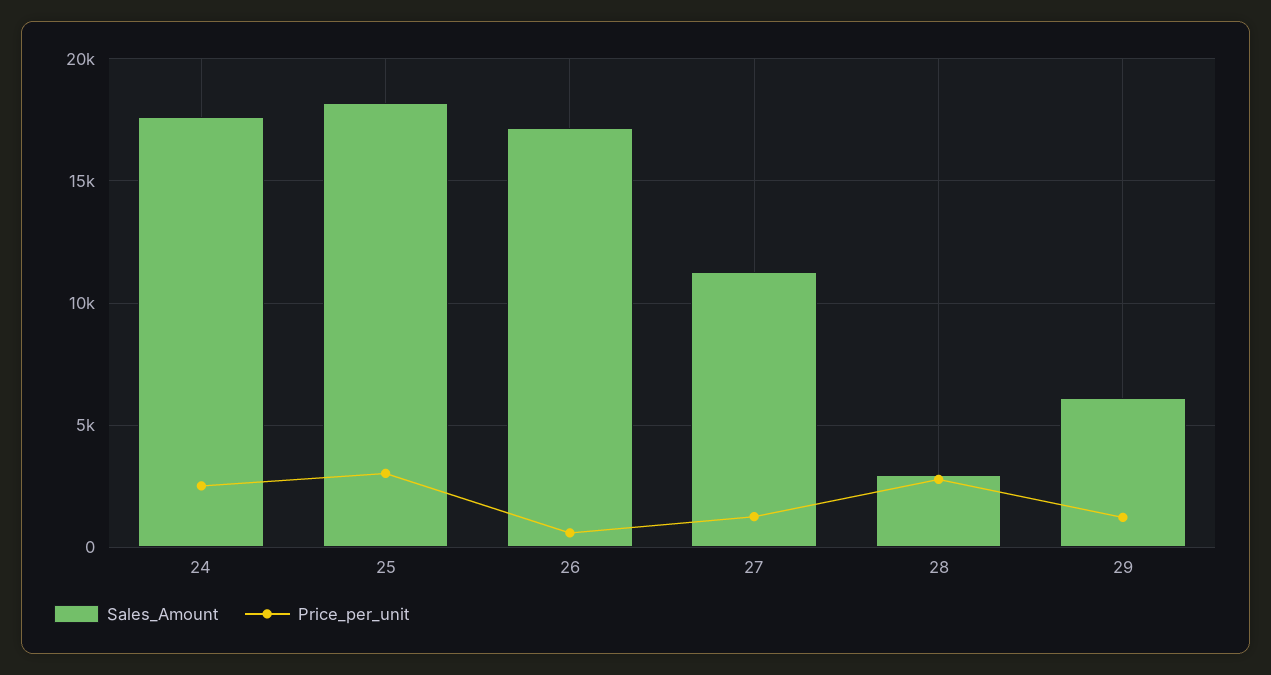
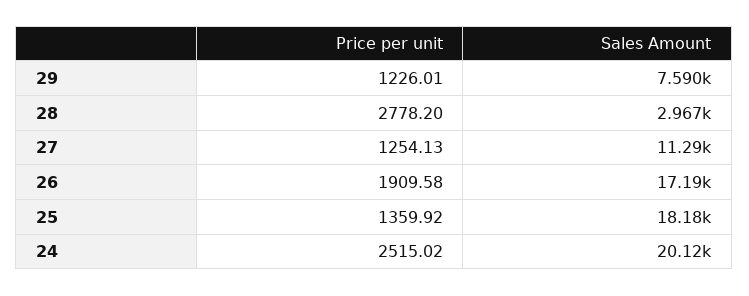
Sales_Amount, 24: 17500 -> 20120
Price_per_unit, 25: 3000 -> 1359.92
Price_per_unit, 26: 500 -> 1909.58
Sales_Amount, 29: 6000 -> 7590

